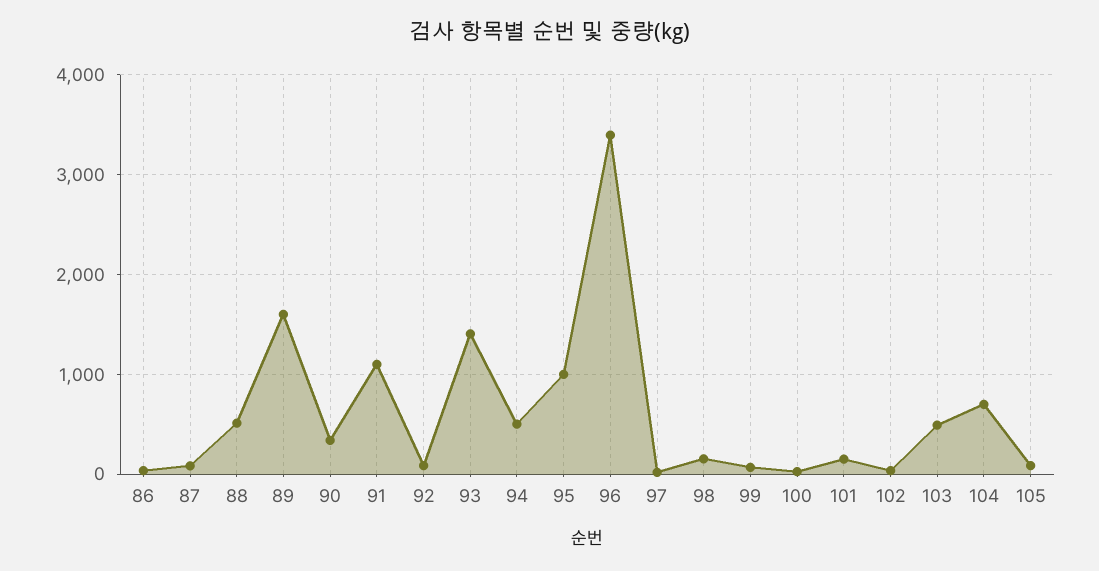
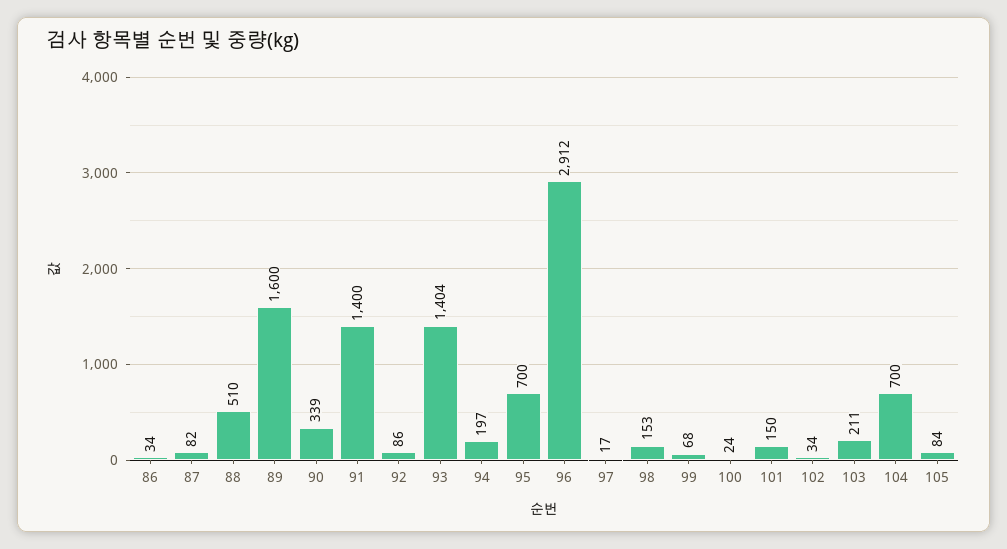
91: 1100 -> 1400
94: 500 -> 197
95: 1000 -> 700
96: 3400 -> 2912
103: 500 -> 211

